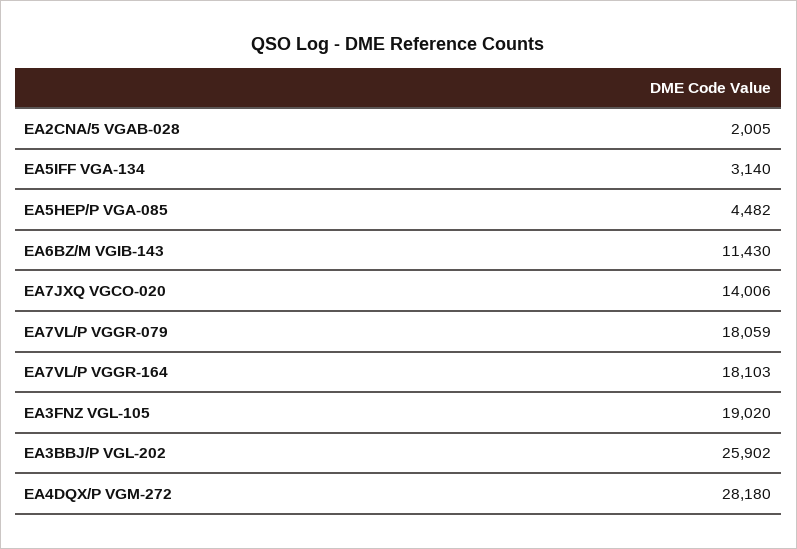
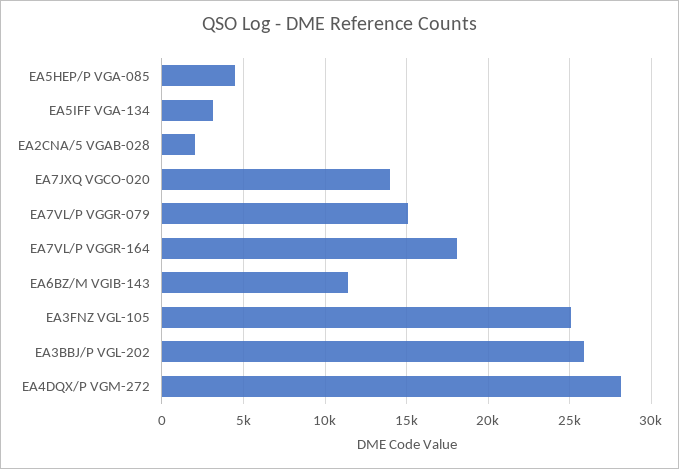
EA7VL/P VGGR-079: 18059 -> 15000
EA3FNZ VGL-105: 19020 -> 25000

